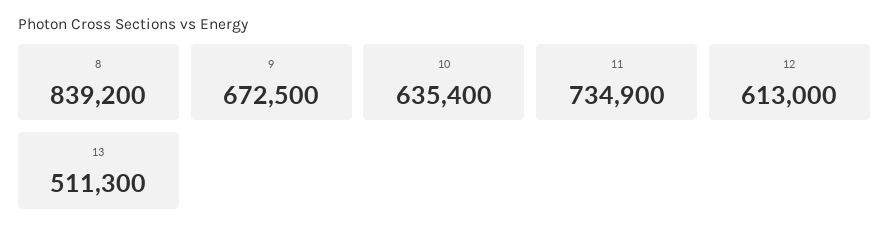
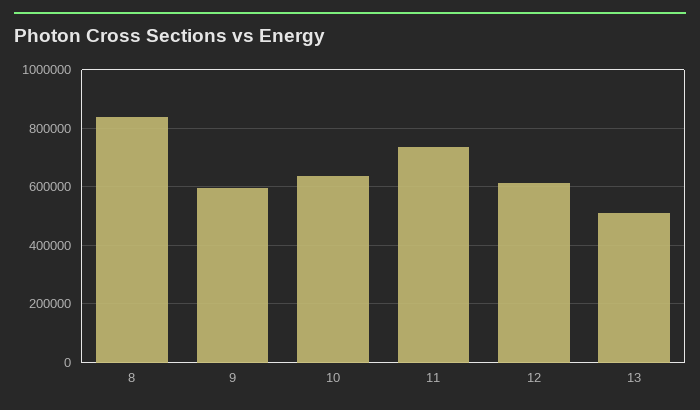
9: 672500 -> 600000

